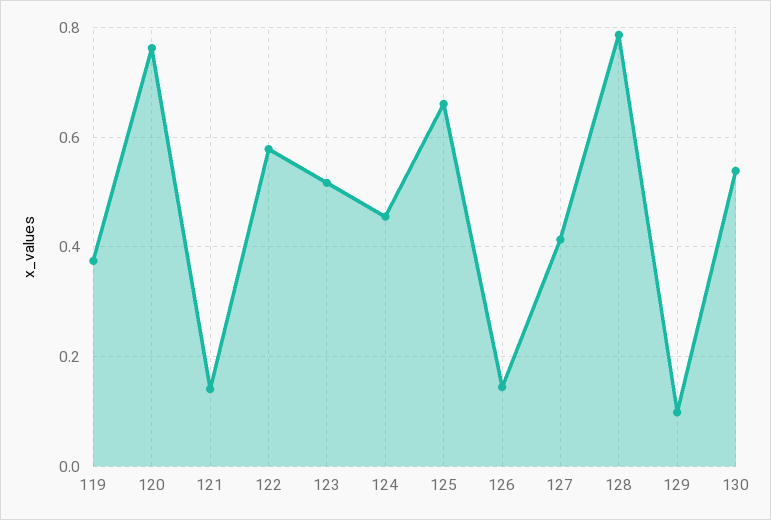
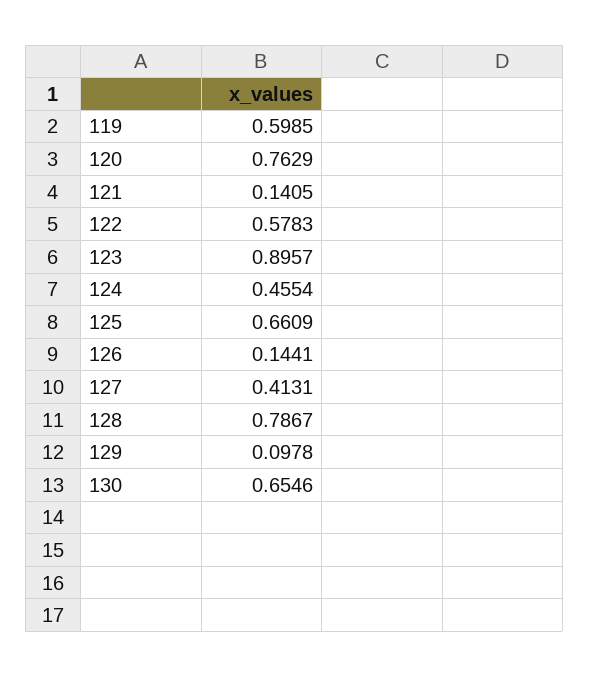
119: 0.38 -> 0.5985
123: 0.52 -> 0.8957
130: 0.54 -> 0.6546

